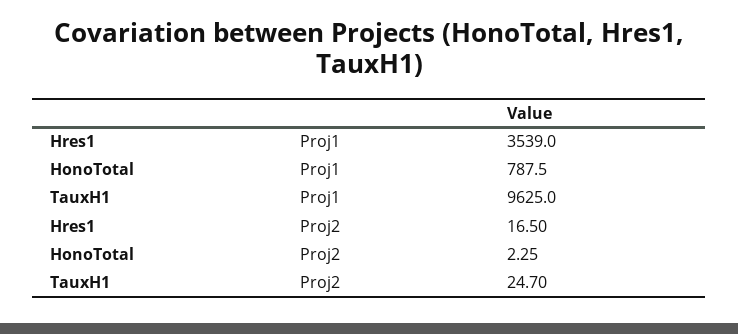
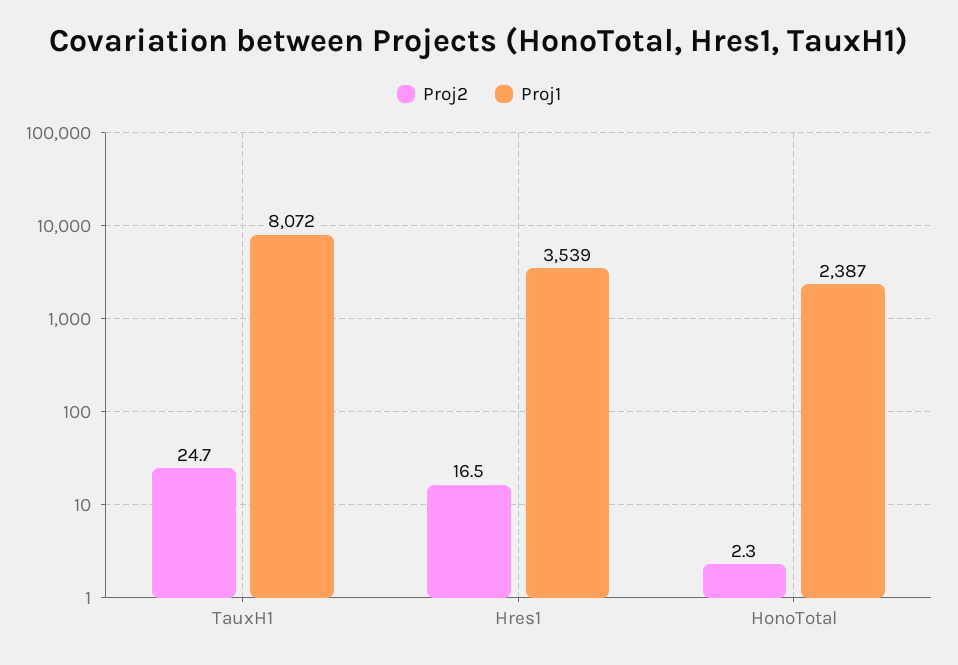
Proj1, HonoTotal: 787.5 -> 2387
Proj1, TauxH1: 9625 -> 8072

